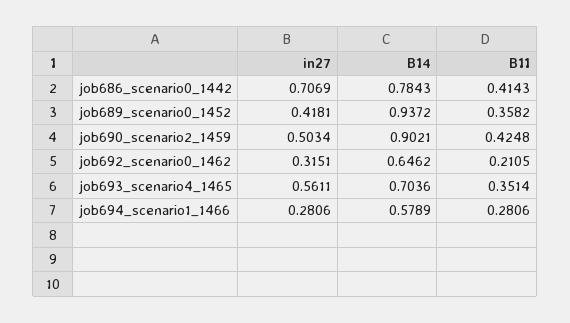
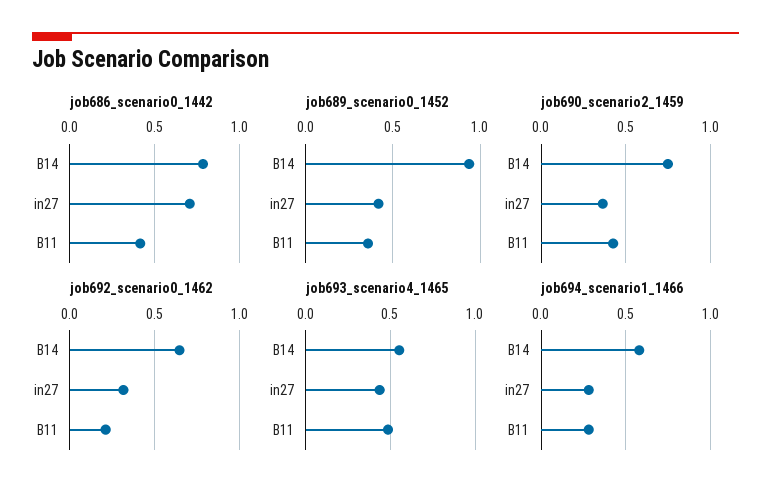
job690_scenario2_1459, in27: 0.5034 -> 0.35
job690_scenario2_1459, B14: 0.9021 -> 0.75
job693_scenario4_1465, in27: 0.5611 -> 0.45
job693_scenario4_1465, B14: 0.7036 -> 0.55
job693_scenario4_1465, B11: 0.3514 -> 0.5

